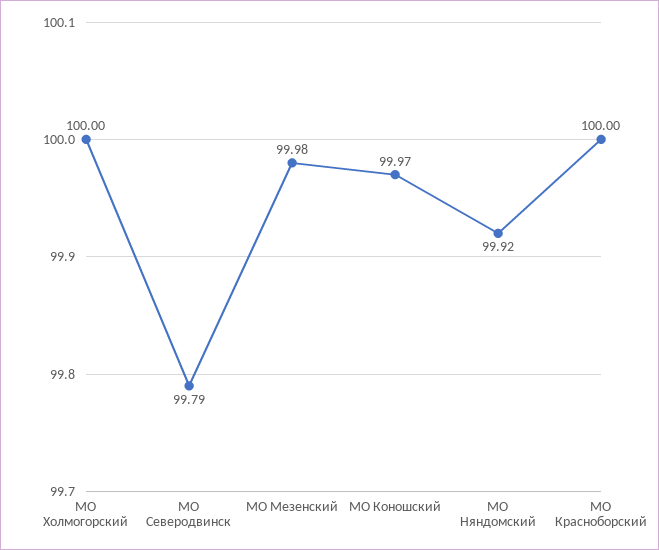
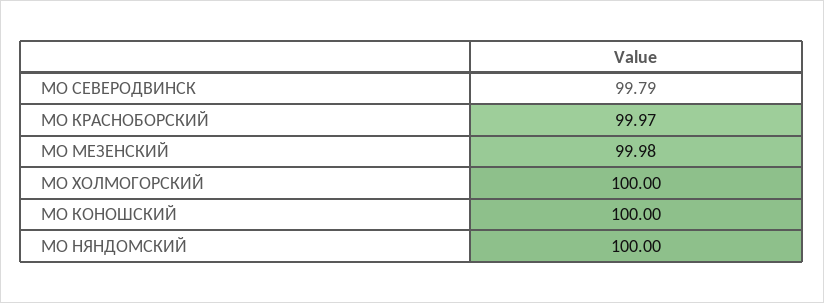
МО Коношский: 99.97 -> 100
МО Няндомский: 99.92 -> 100
МО Красноборский: 100 -> 99.97

